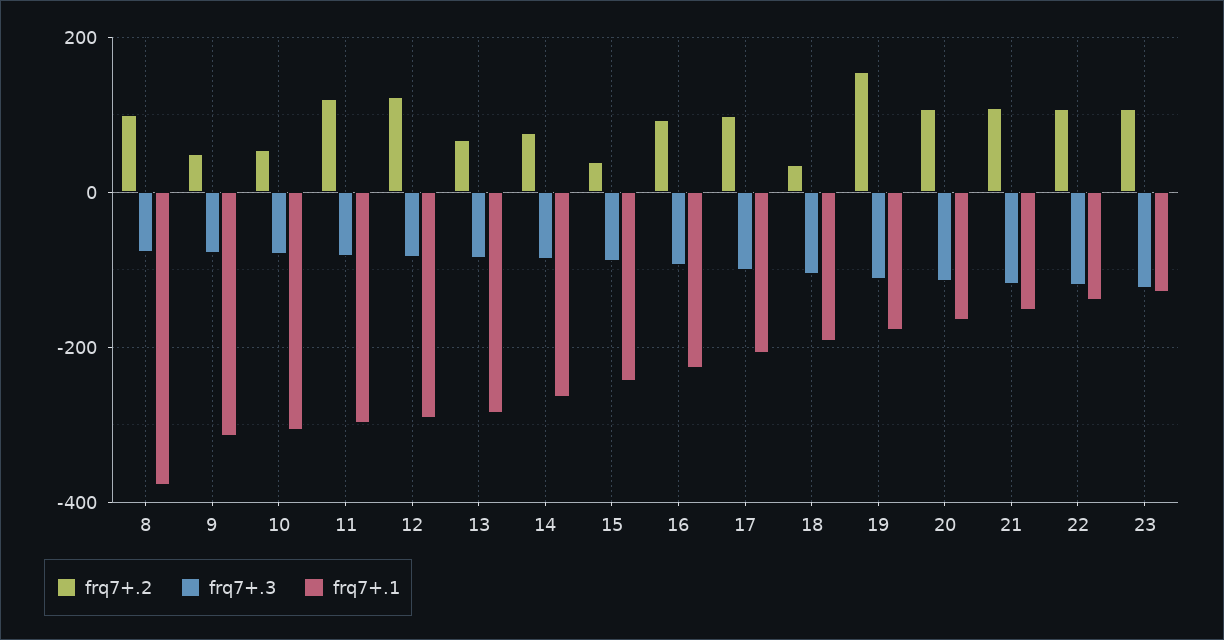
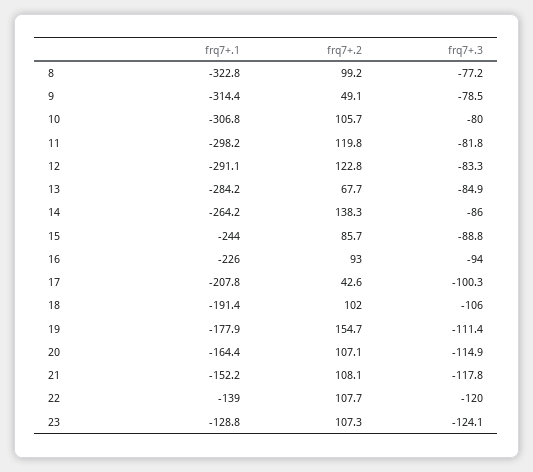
frq7+.1, 8: -380 -> -322.8
frq7+.2, 10: 60 -> 105.7
frq7+.2, 14: 80 -> 138.3
frq7+.2, 15: 40 -> 85.7
frq7+.2, 17: 100 -> 42.6
frq7+.2, 18: 40 -> 102

